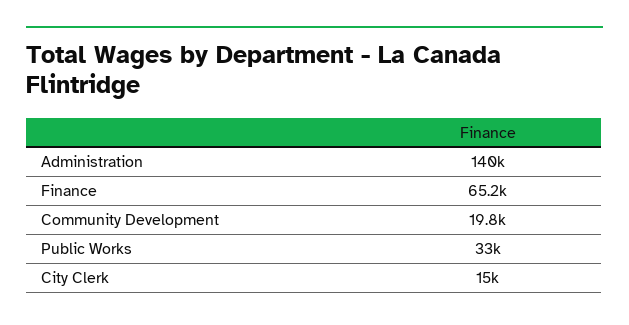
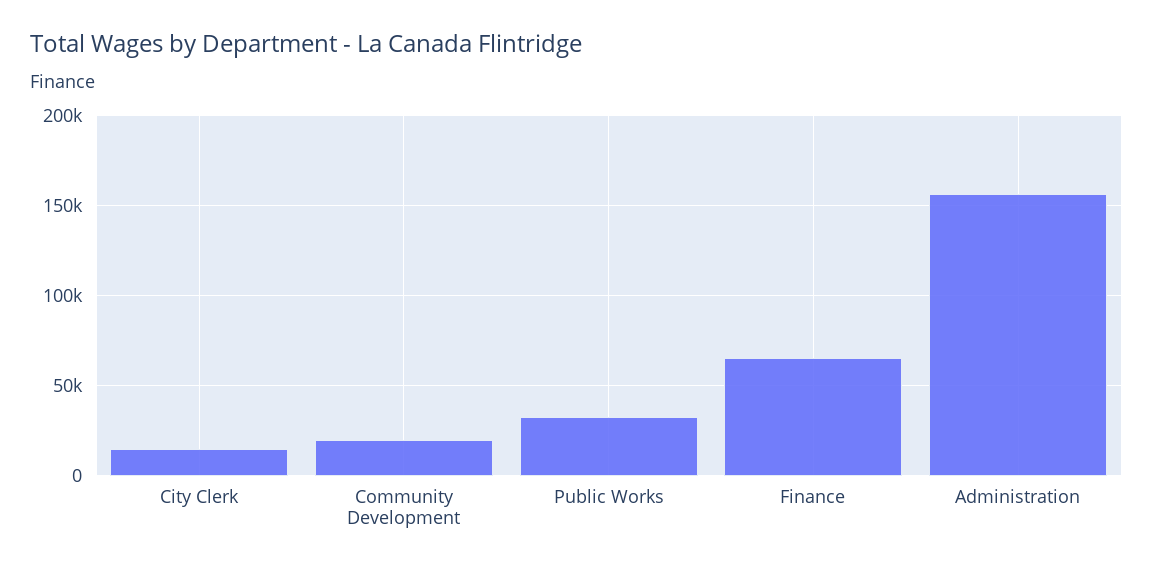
Administration: 140000 -> 155000

